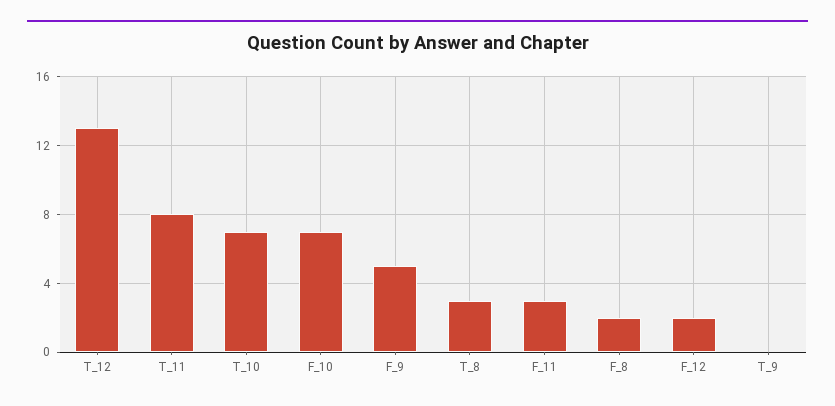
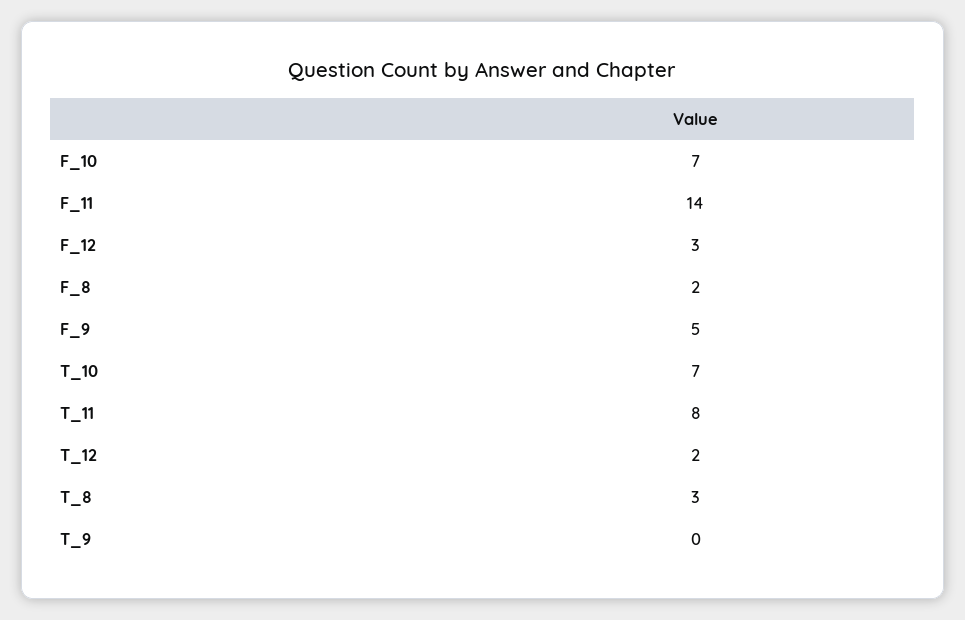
T_12: 13 -> 2
F_11: 3 -> 14
F_12: 2 -> 3

